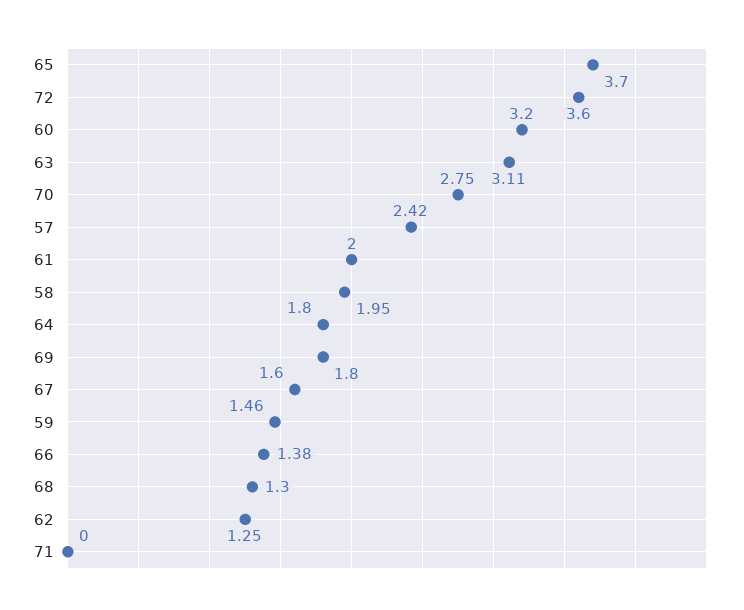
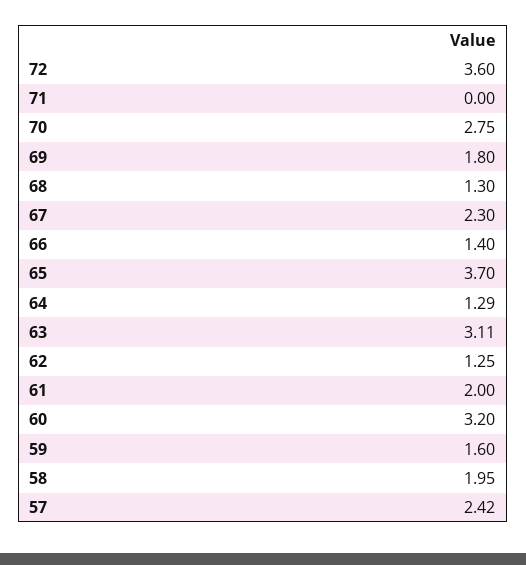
64: 1.8 -> 1.29
67: 1.6 -> 2.3
59: 1.46 -> 1.6
66: 1.38 -> 1.4

